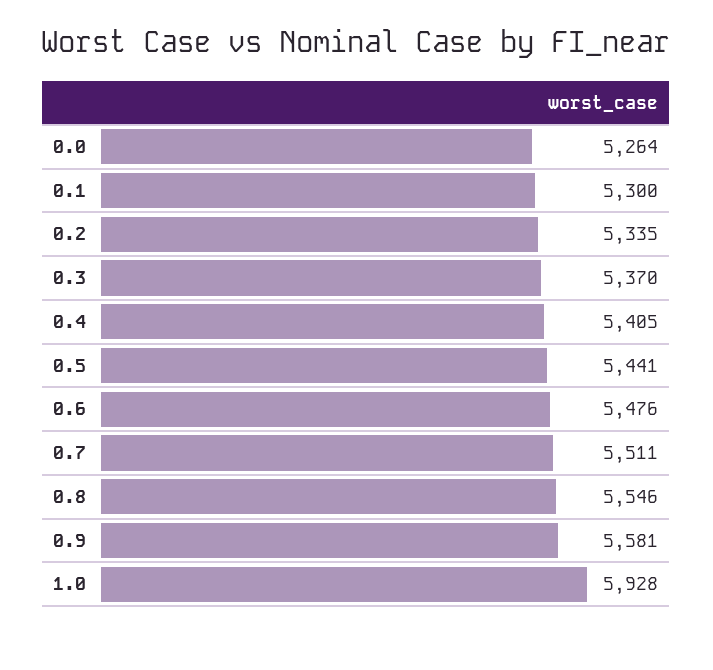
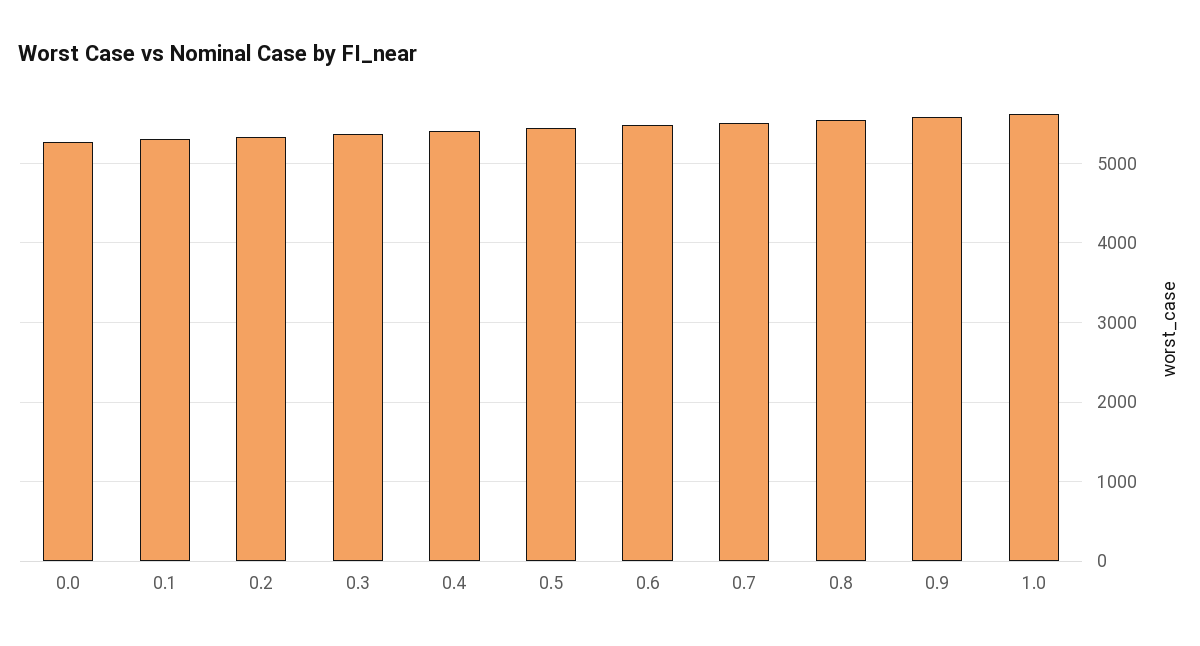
1.0: 5928 -> 5600

